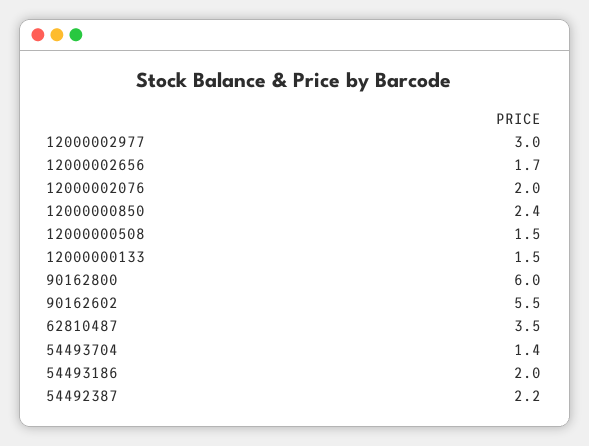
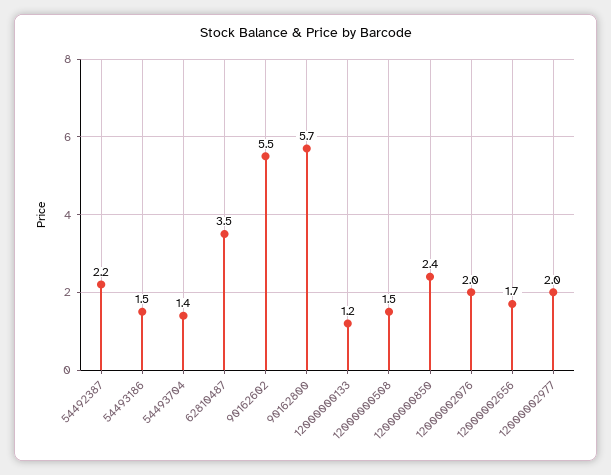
12000002977: 3 -> 2
12000000133: 1.5 -> 1.2
90162800: 6 -> 5.7
54493186: 2 -> 1.5

